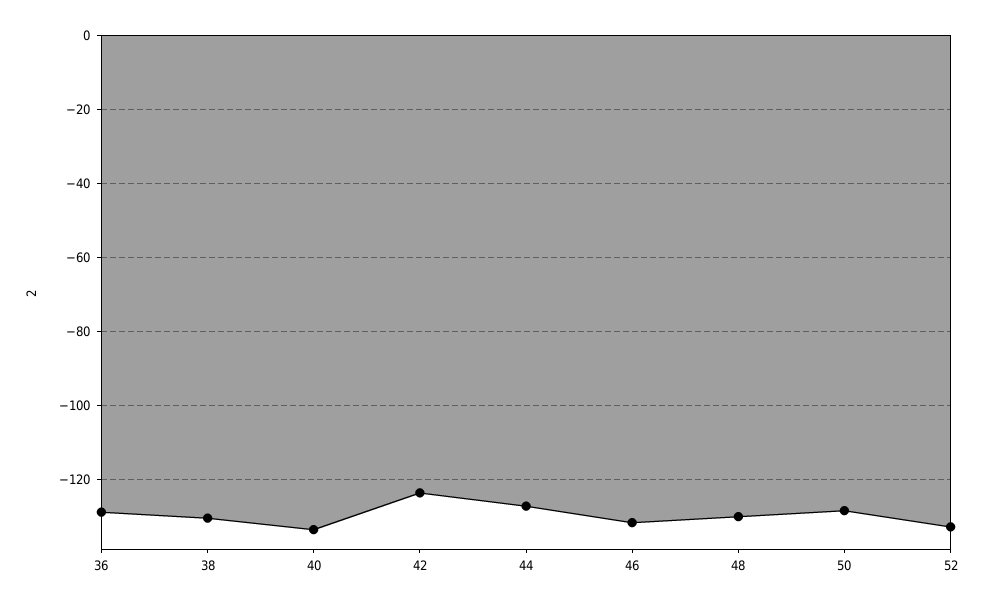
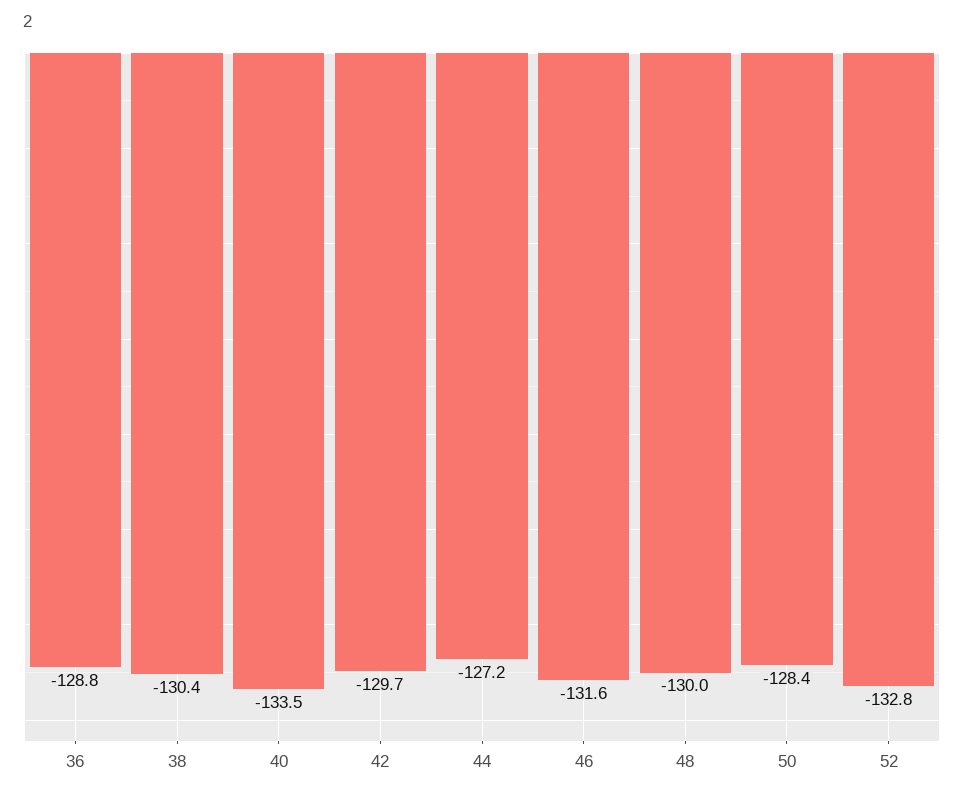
42: -124 -> -129.7

